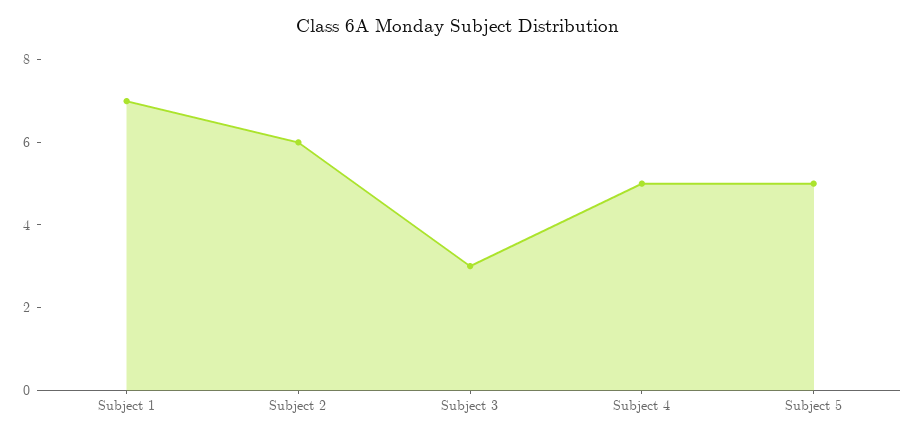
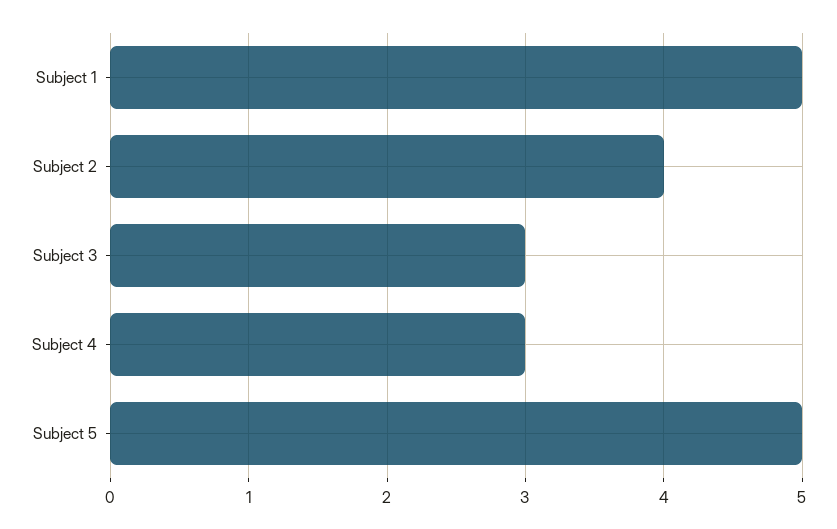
Subject 1: 7 -> 5
Subject 2: 6 -> 4
Subject 4: 5 -> 3

